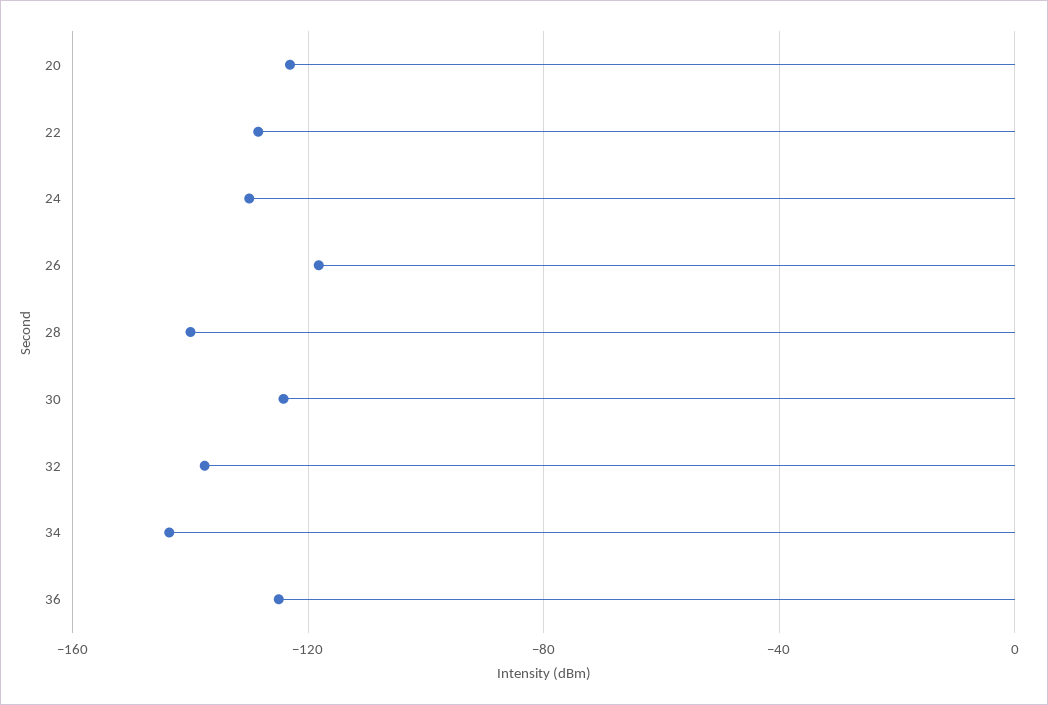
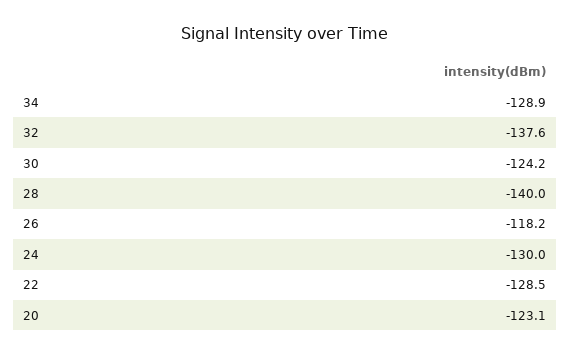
34: -145 -> -128.9
36: -125 -> none

